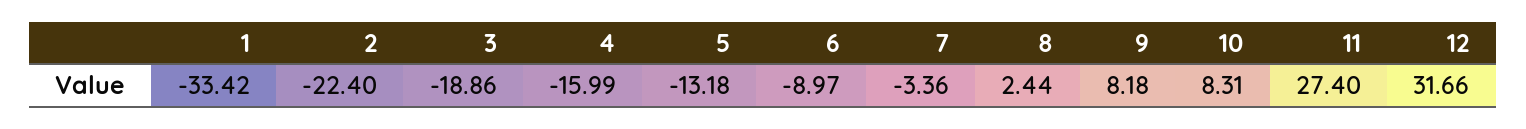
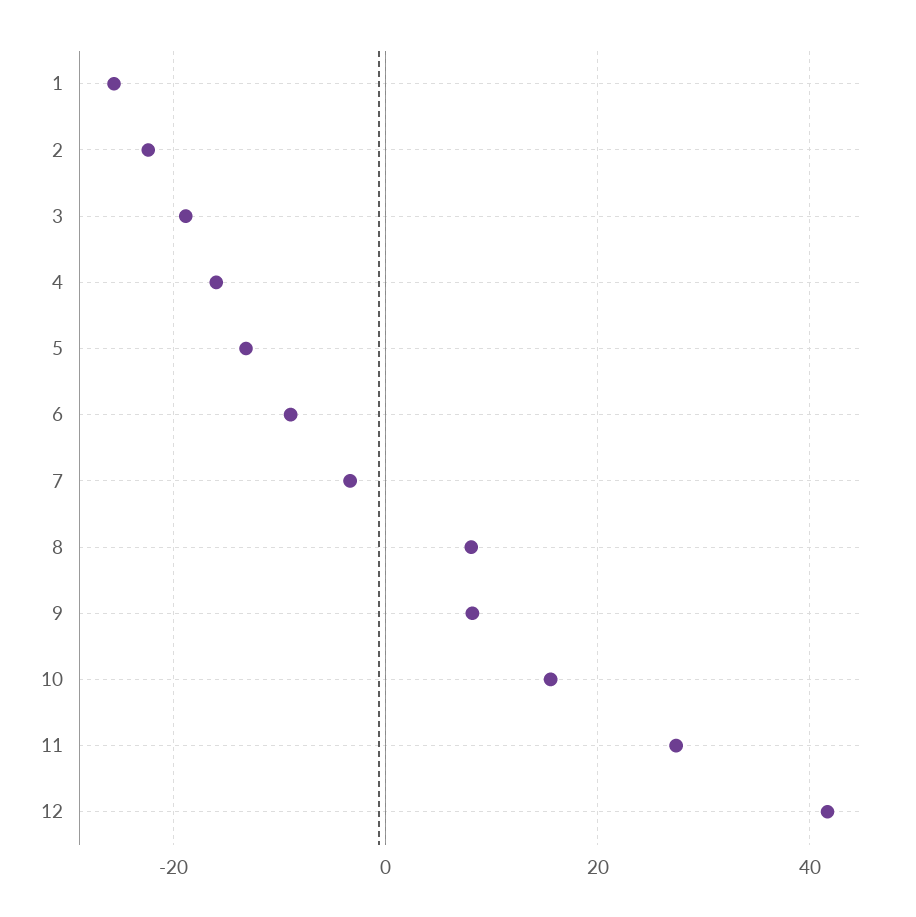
1: -33.42 -> -26
8: 2.44 -> 8
10: 8.31 -> 16
12: 31.66 -> 42

